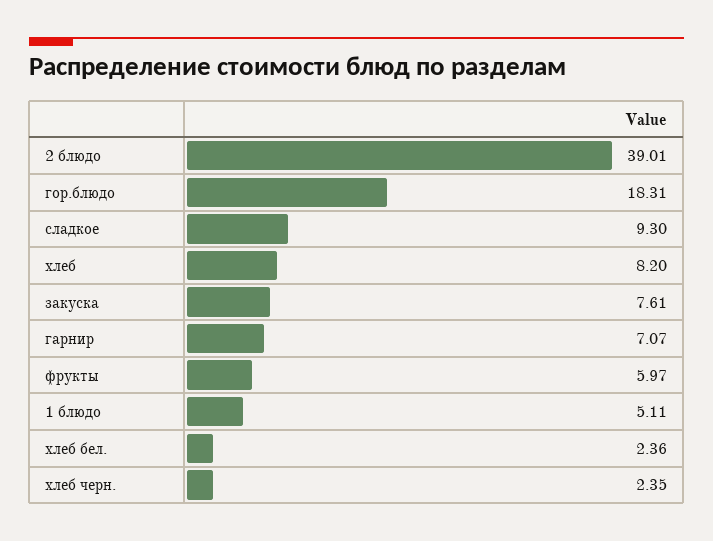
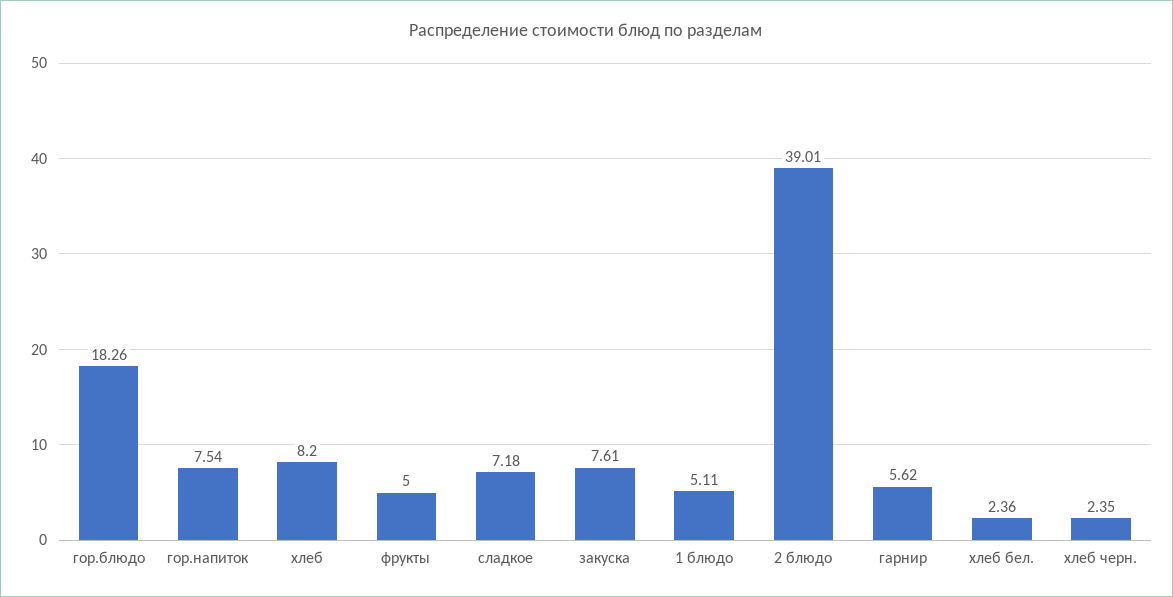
гор.блюдо: 18.31 -> 18.26
сладкое: 9.3 -> 7.18
гарнир: 7.07 -> 5.62
фрукты: 5.97 -> 5
гор.напиток: none -> 7.54

